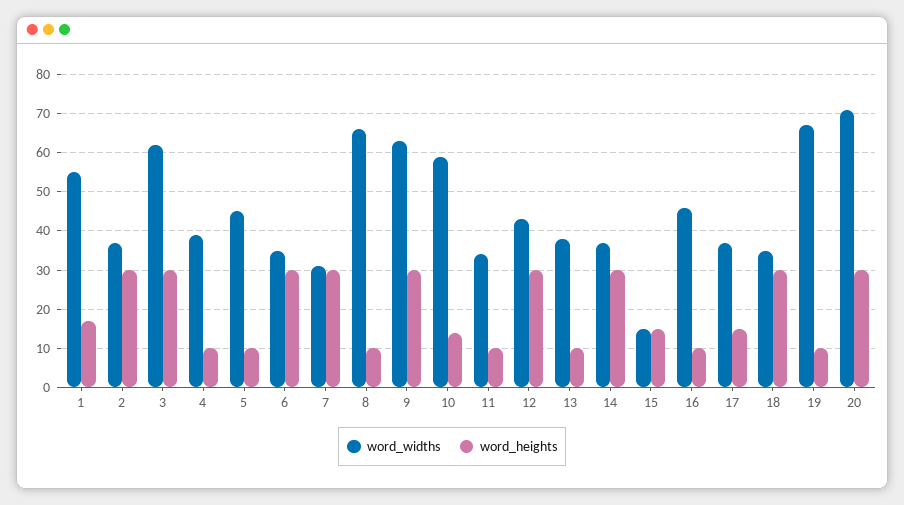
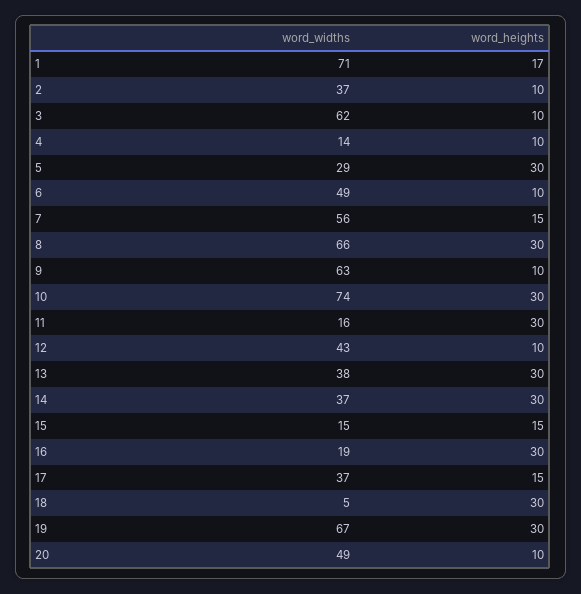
word_widths, 1: 55 -> 71
word_heights, 2: 30 -> 10
word_heights, 3: 30 -> 10
word_widths, 4: 40 -> 14
word_widths, 5: 45 -> 29
word_heights, 5: 10 -> 30
word_widths, 6: 35 -> 49
word_heights, 6: 30 -> 10
word_widths, 7: 30 -> 56
word_heights, 7: 30 -> 15
word_heights, 8: 10 -> 30
word_heights, 9: 30 -> 10
word_widths, 10: 60 -> 74
word_heights, 10: 15 -> 30
word_widths, 11: 35 -> 16
word_heights, 11: 10 -> 30
word_heights, 12: 30 -> 10
word_heights, 13: 10 -> 30
word_widths, 16: 45 -> 19
word_heights, 16: 10 -> 30
word_widths, 18: 35 -> 5
word_heights, 19: 10 -> 30
word_widths, 20: 70 -> 49
word_heights, 20: 30 -> 10

